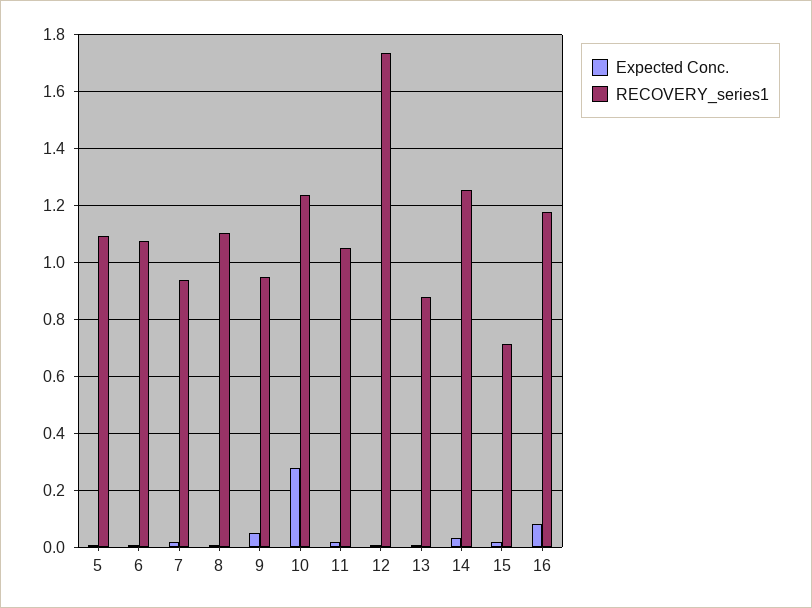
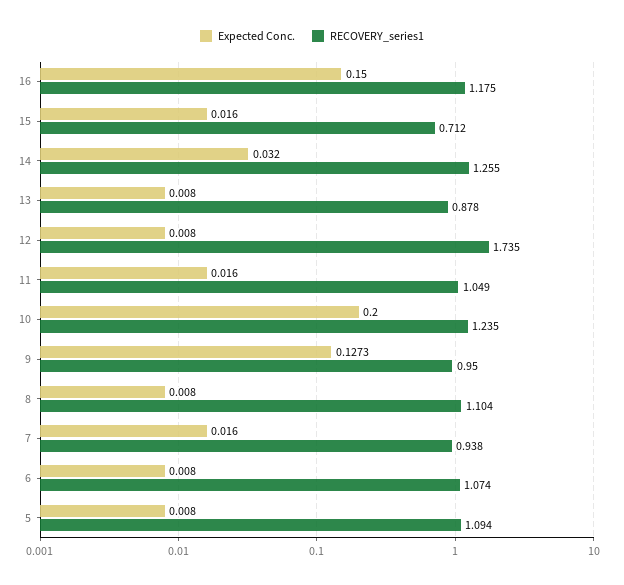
Expected Conc., 9: 0.05 -> 0.1273
Expected Conc., 10: 0.275 -> 0.2
Expected Conc., 16: 0.075 -> 0.15

